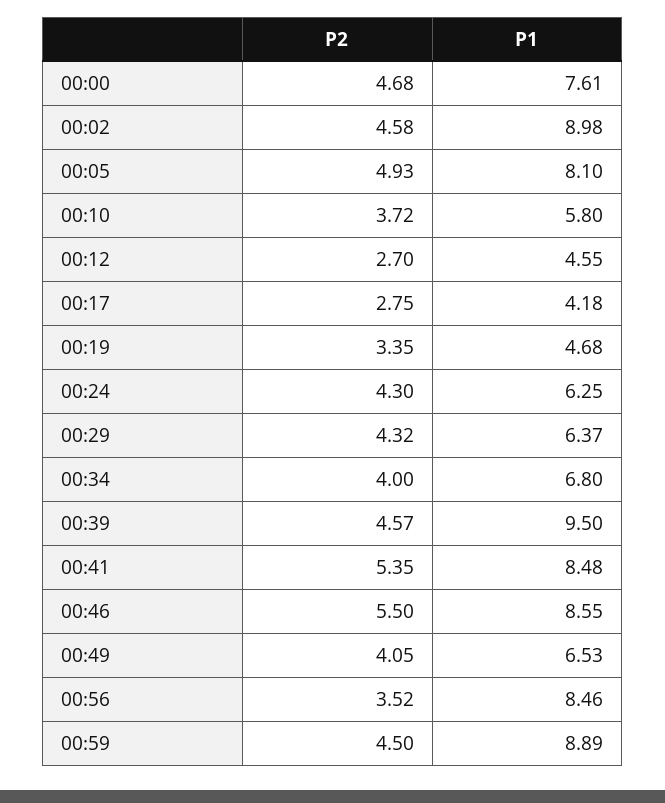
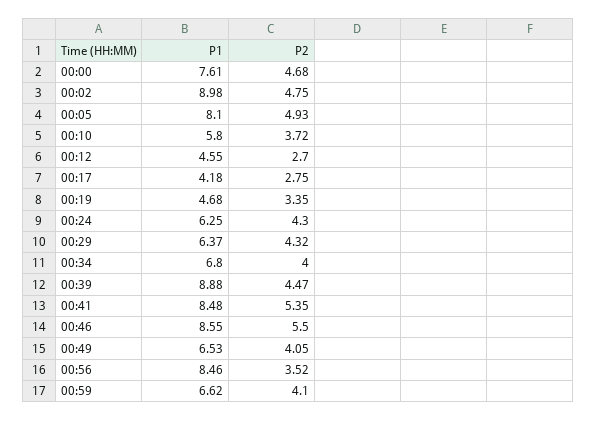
P2, 00:02: 4.58 -> 4.75
P2, 00:39: 4.57 -> 4.47
P1, 00:39: 9.5 -> 8.88
P2, 00:59: 4.5 -> 4.1
P1, 00:59: 8.89 -> 6.62

